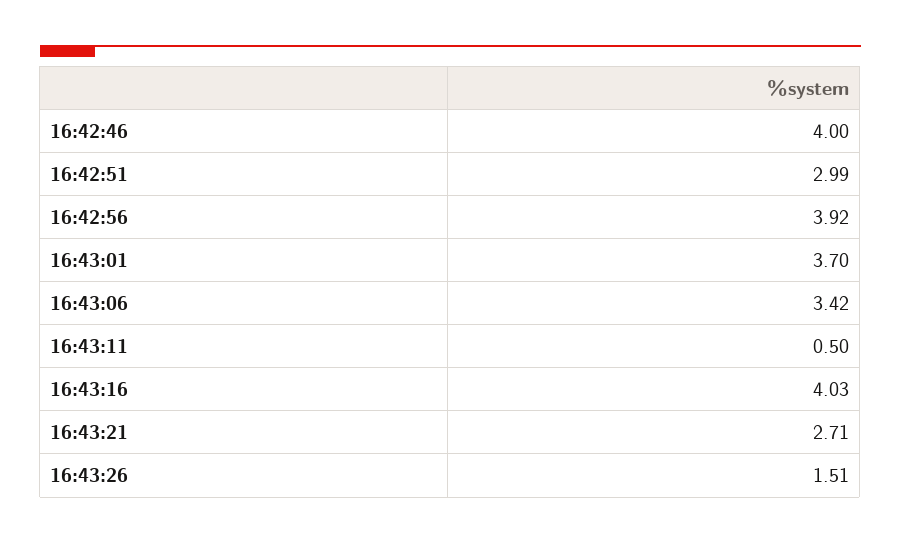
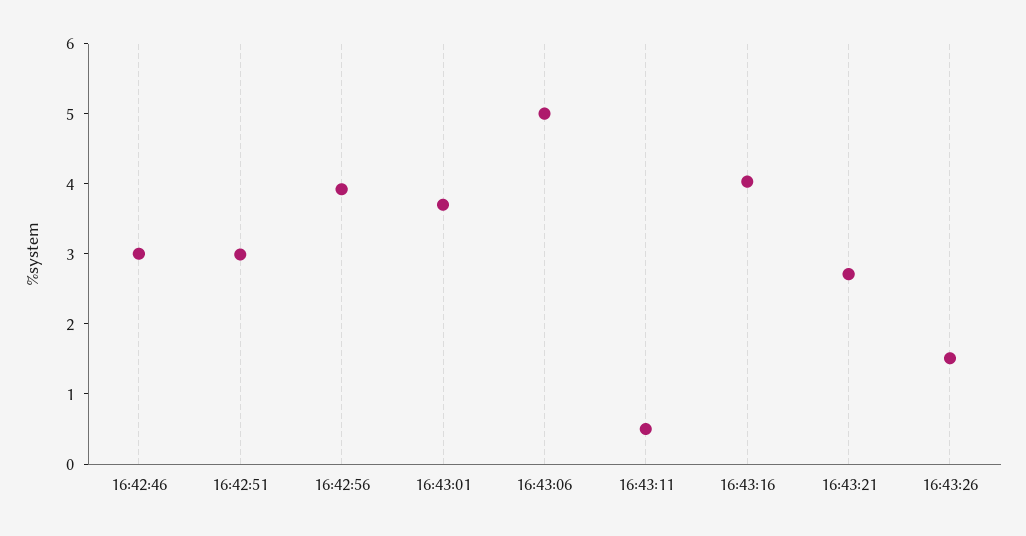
16:42:46: 4 -> 3
16:43:06: 3.42 -> 5

